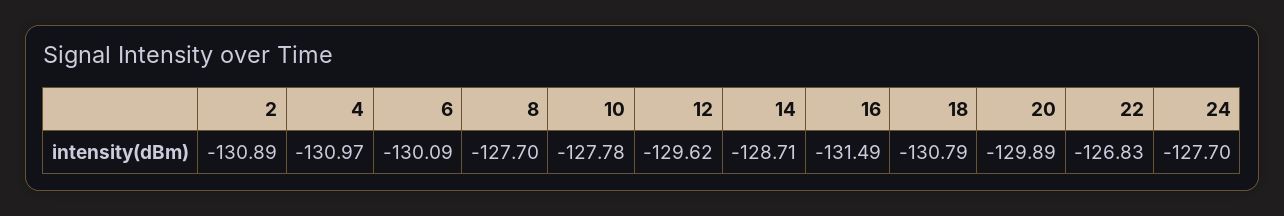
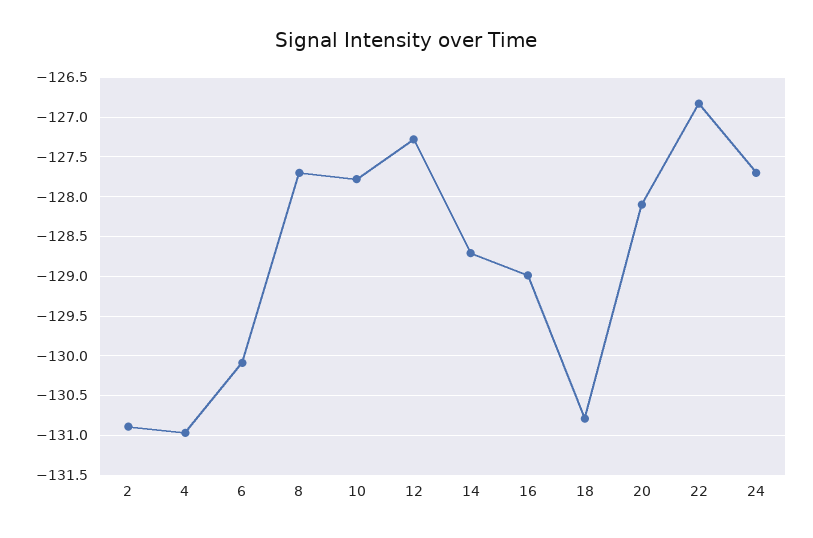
12: -129.62 -> -127.3
16: -131.49 -> -129
20: -129.89 -> -128.1

